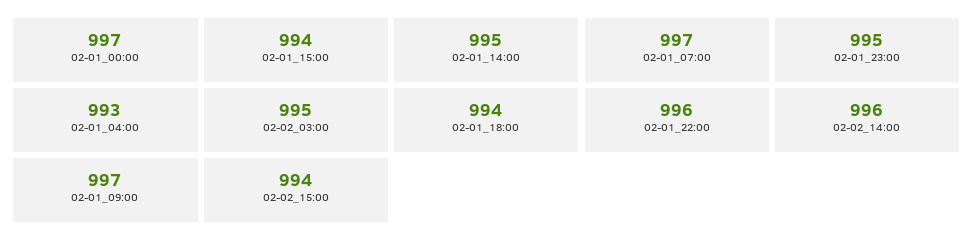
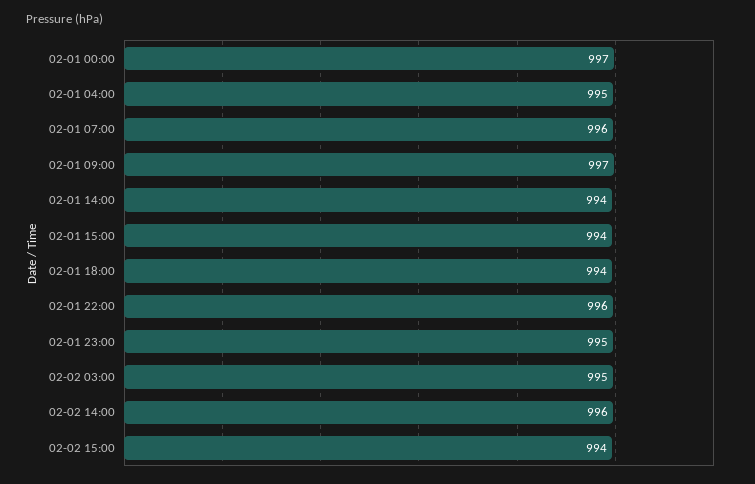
02-01_14:00: 995 -> 994
02-01_07:00: 997 -> 996
02-01_04:00: 993 -> 995

